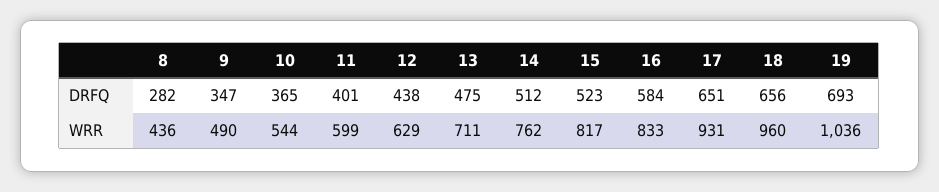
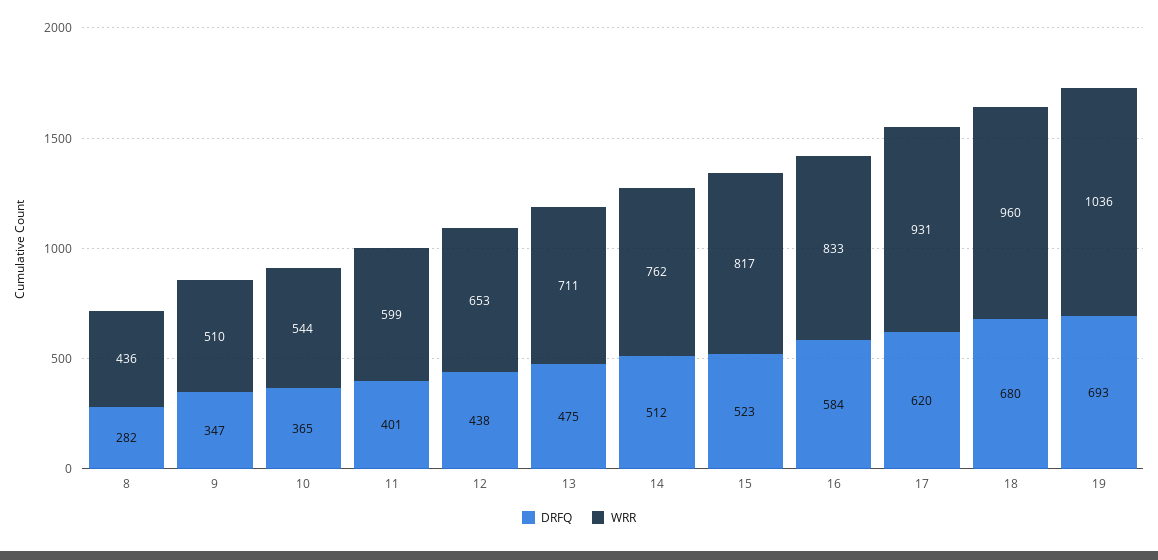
DRFQ, 17: 651 -> 620
DRFQ, 18: 656 -> 680
WRR, 9: 490 -> 510
WRR, 12: 629 -> 653

